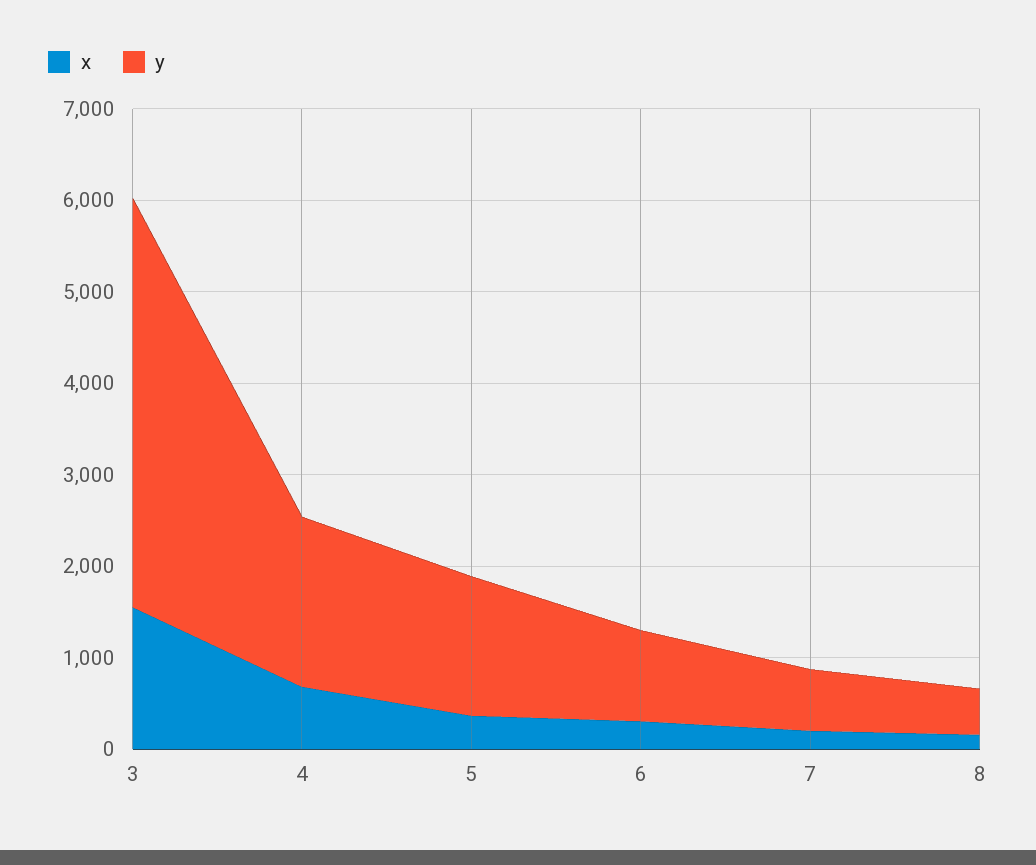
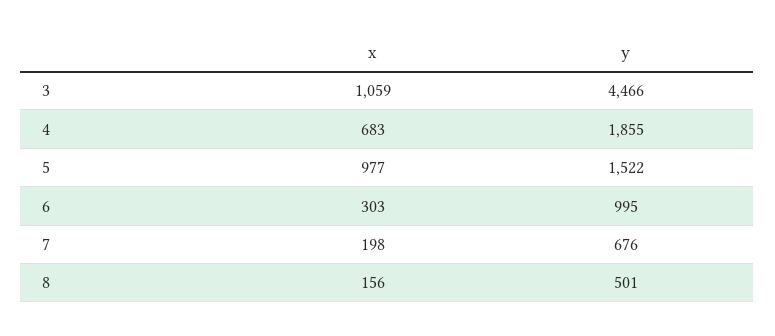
x, 3: 1600 -> 1059
x, 5: 400 -> 977

